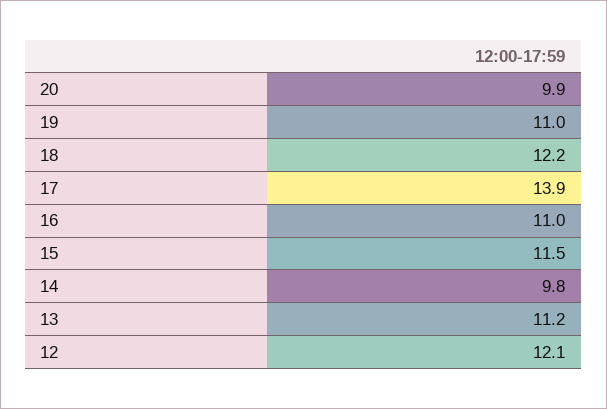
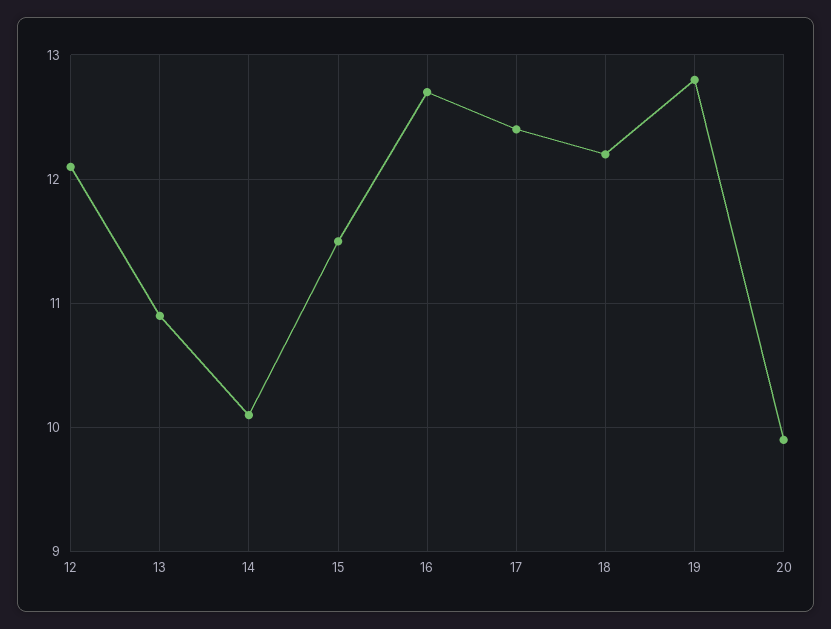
19: 11 -> 12.8
17: 13.9 -> 12.4
16: 11 -> 12.7
14: 9.8 -> 10.1
13: 11.2 -> 10.9

